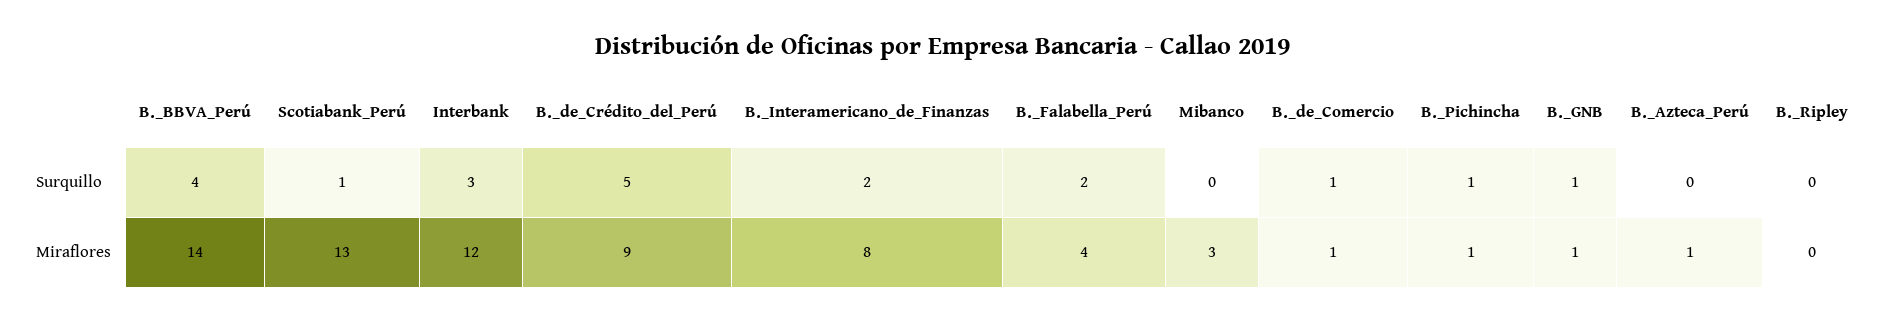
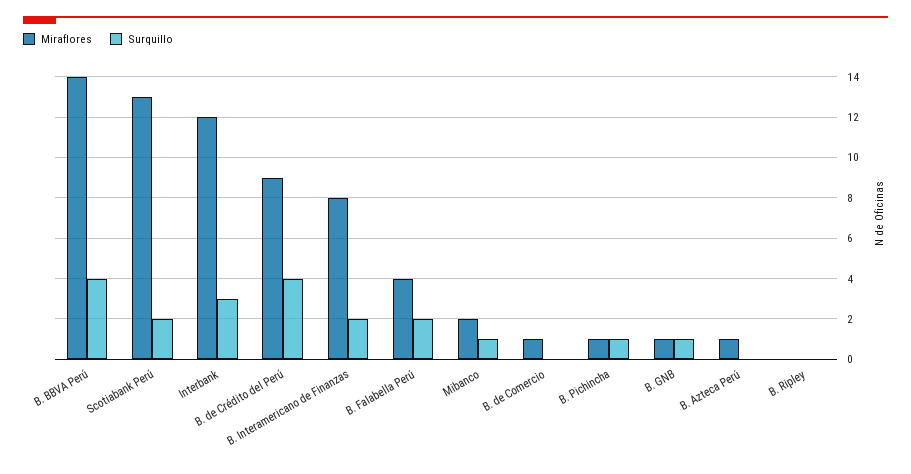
Surquillo, Scotiabank_Perú: 1 -> 2
Surquillo, B._de_Crédito_del_Perú: 5 -> 4
Surquillo, Mibanco: 0 -> 1
Surquillo, B._de_Comercio: 1 -> 0
Miraflores, Mibanco: 3 -> 2

